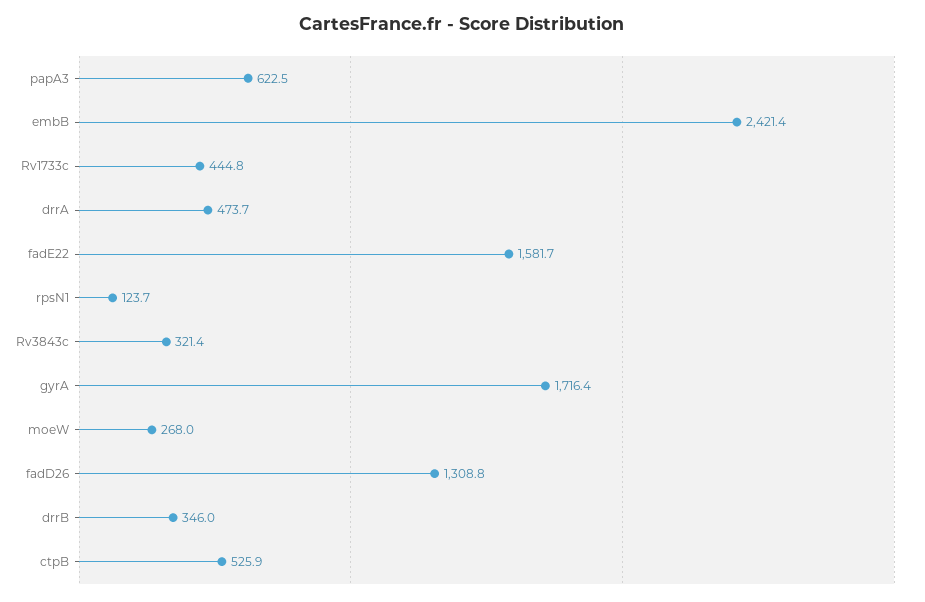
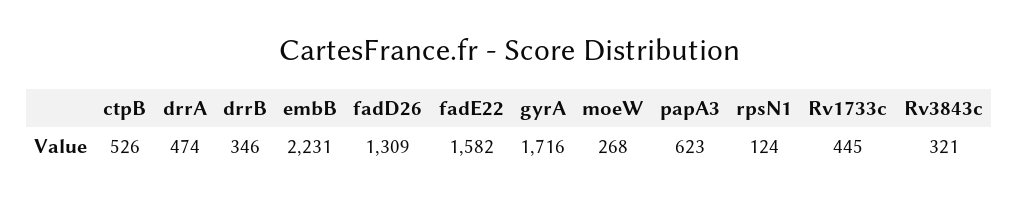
embB: 2421.4 -> 2231

